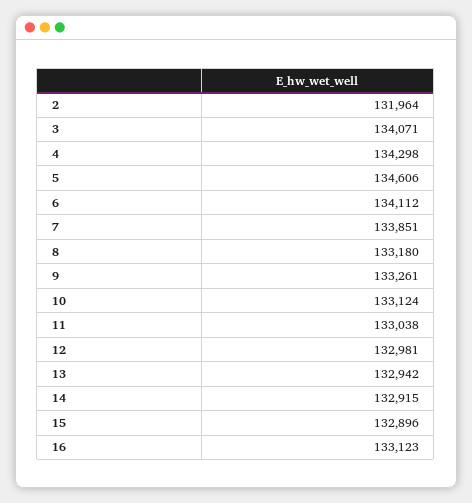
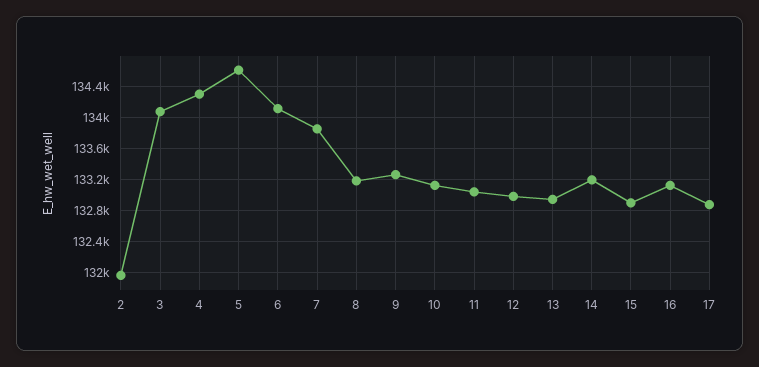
14: 132915 -> 133200
17: none -> 132900

